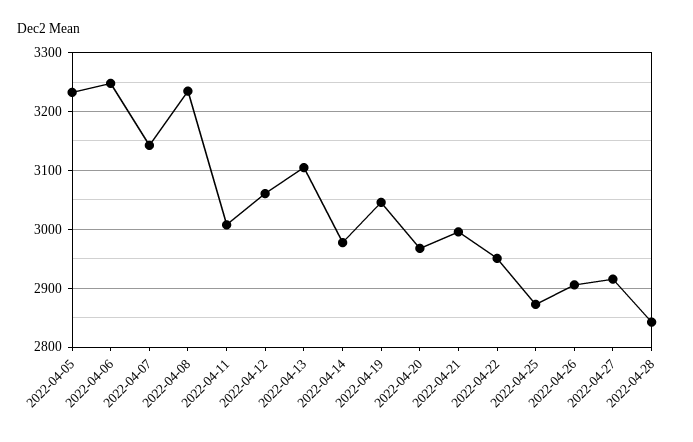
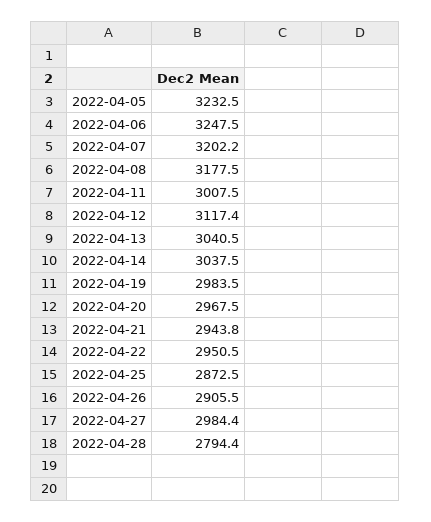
2022-04-07: 3140 -> 3202.2
2022-04-08: 3240 -> 3177.5
2022-04-12: 3060 -> 3117.4
2022-04-13: 3100 -> 3040.5
2022-04-14: 2980 -> 3037.5
2022-04-19: 3040 -> 2983.5
2022-04-21: 3000 -> 2943.8
2022-04-27: 2920 -> 2984.4
2022-04-28: 2840 -> 2794.4

